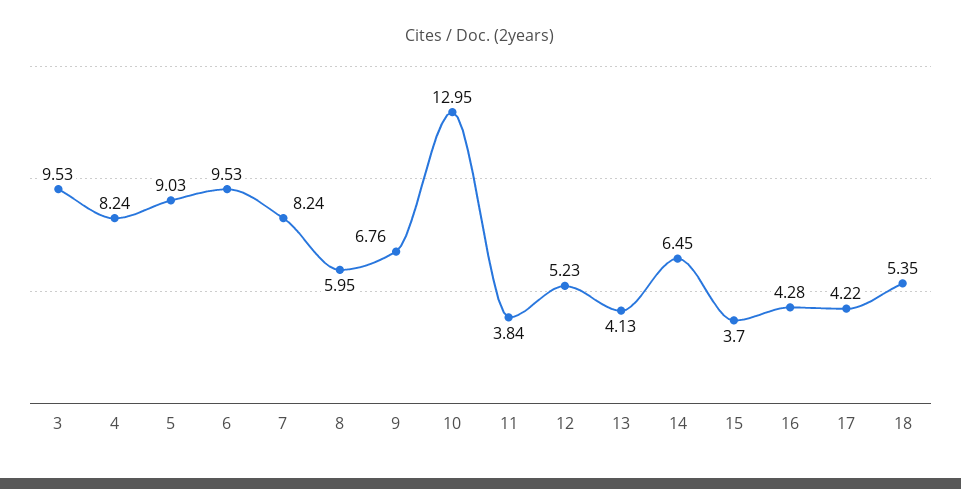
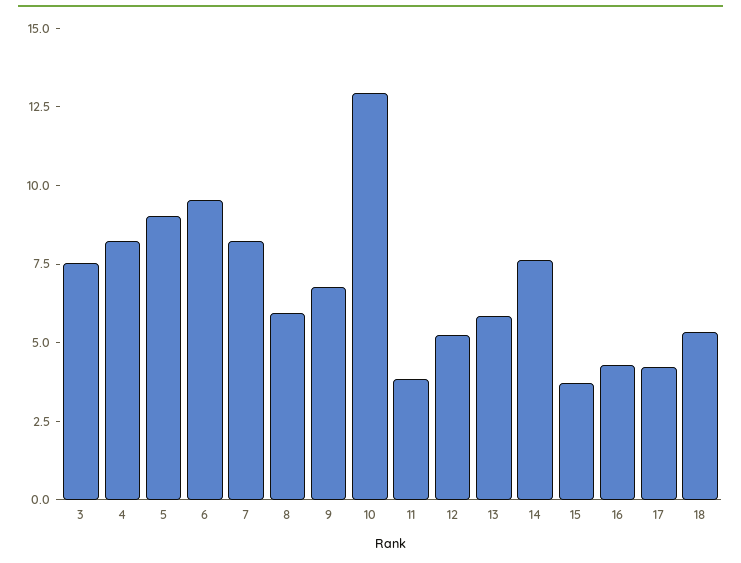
3: 9.53 -> 7.5
13: 4.13 -> 6
14: 6.45 -> 7.5

